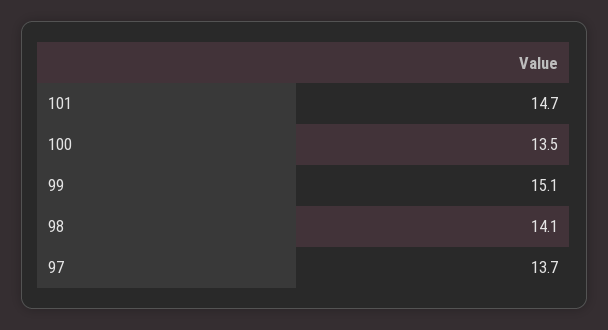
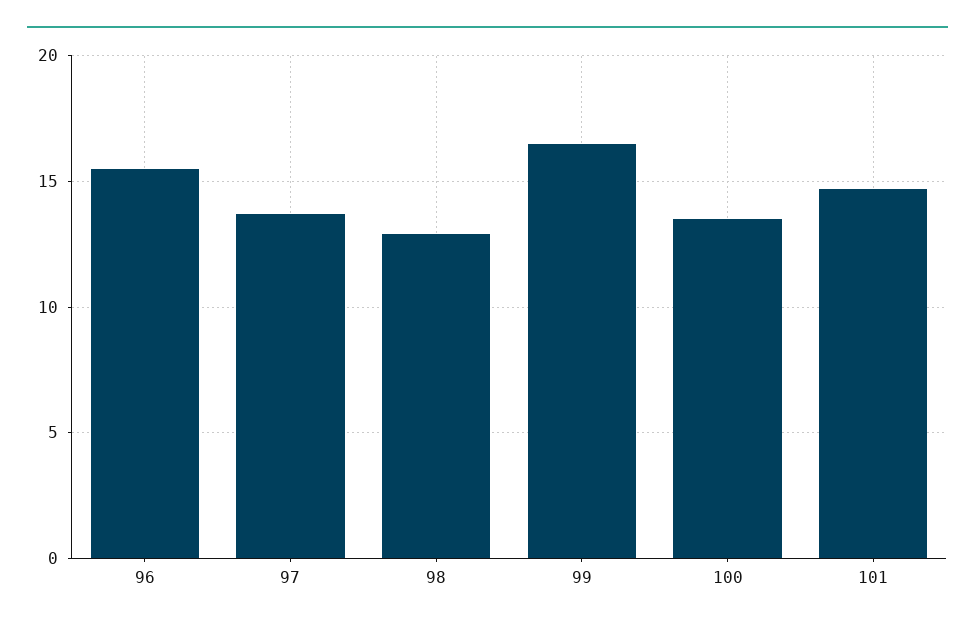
99: 15.1 -> 16.5
98: 14.1 -> 13
96: none -> 15.5

